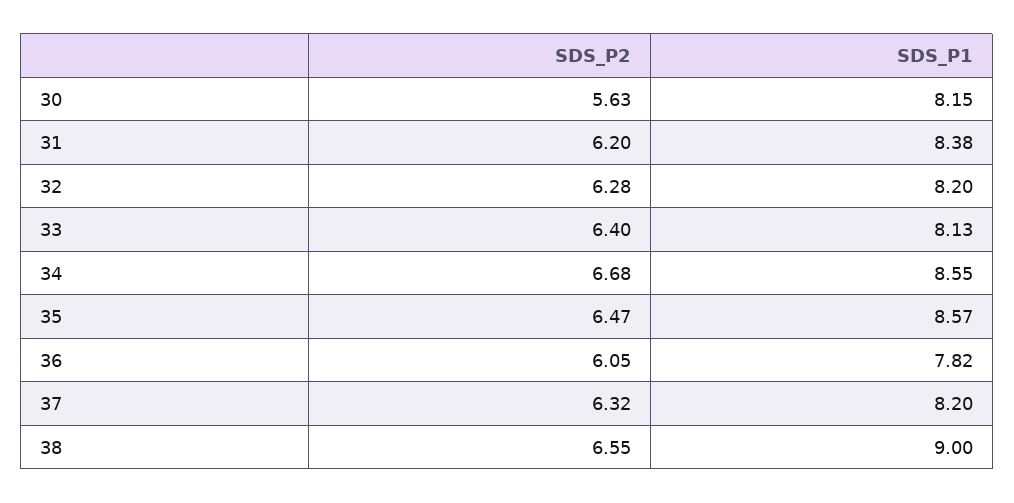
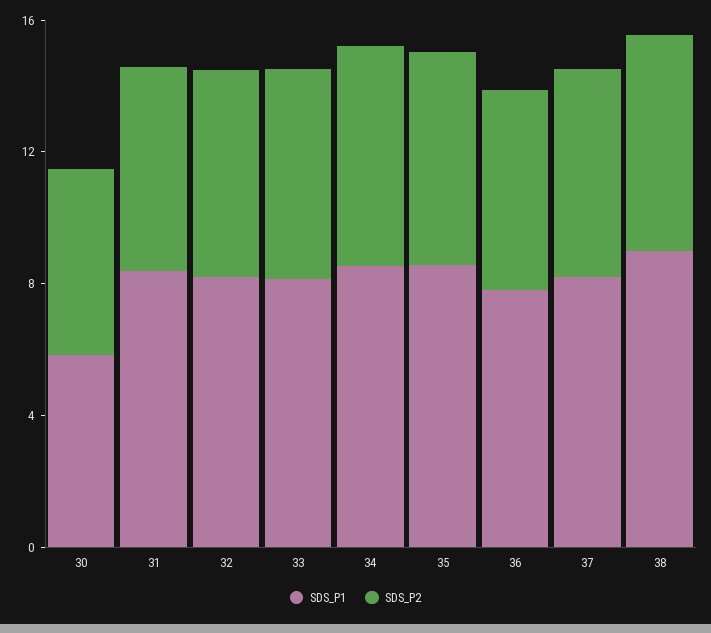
SDS_P1, 30: 8.15 -> 6

